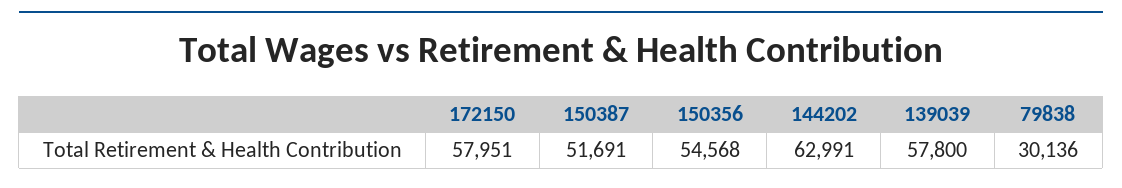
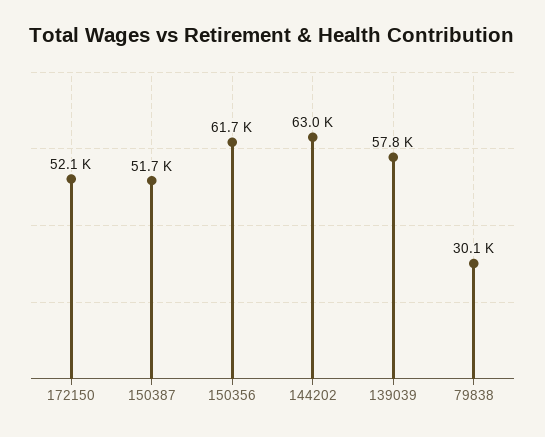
172150: 57951 -> 52100
150356: 54568 -> 61700

